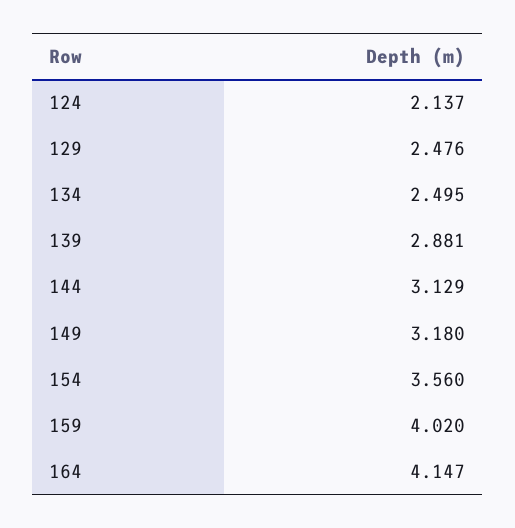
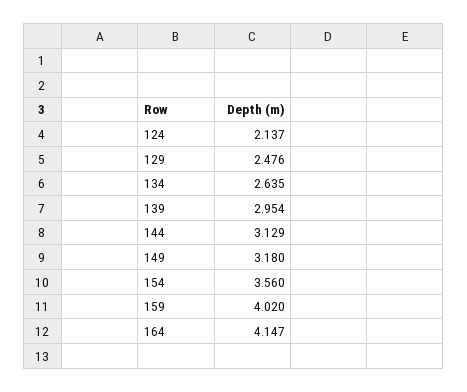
134: 2.495 -> 2.635
139: 2.881 -> 2.954

